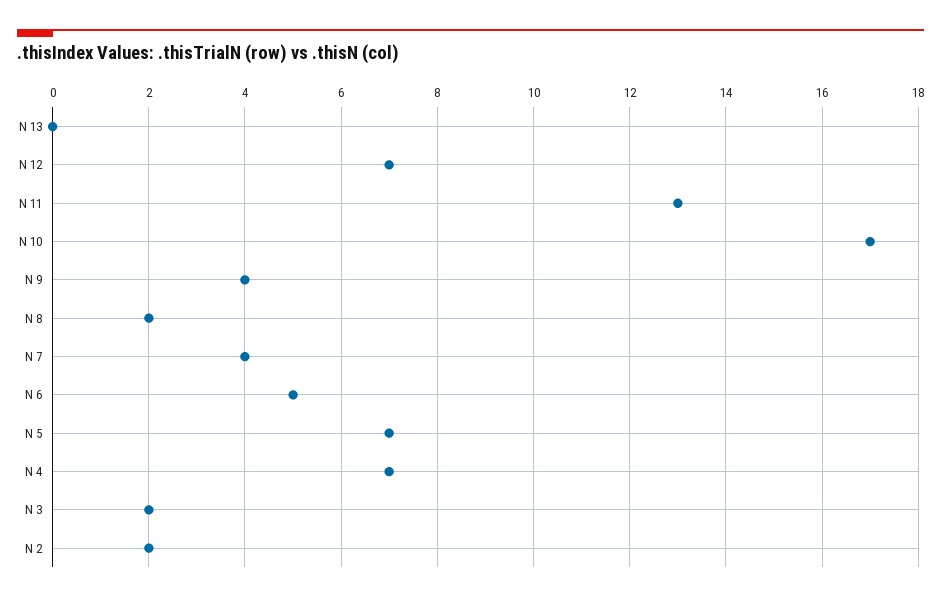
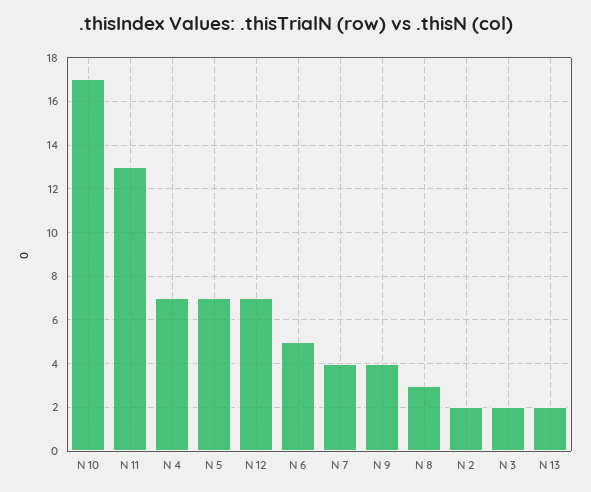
N 13: 0 -> 2
N 8: 2 -> 3

